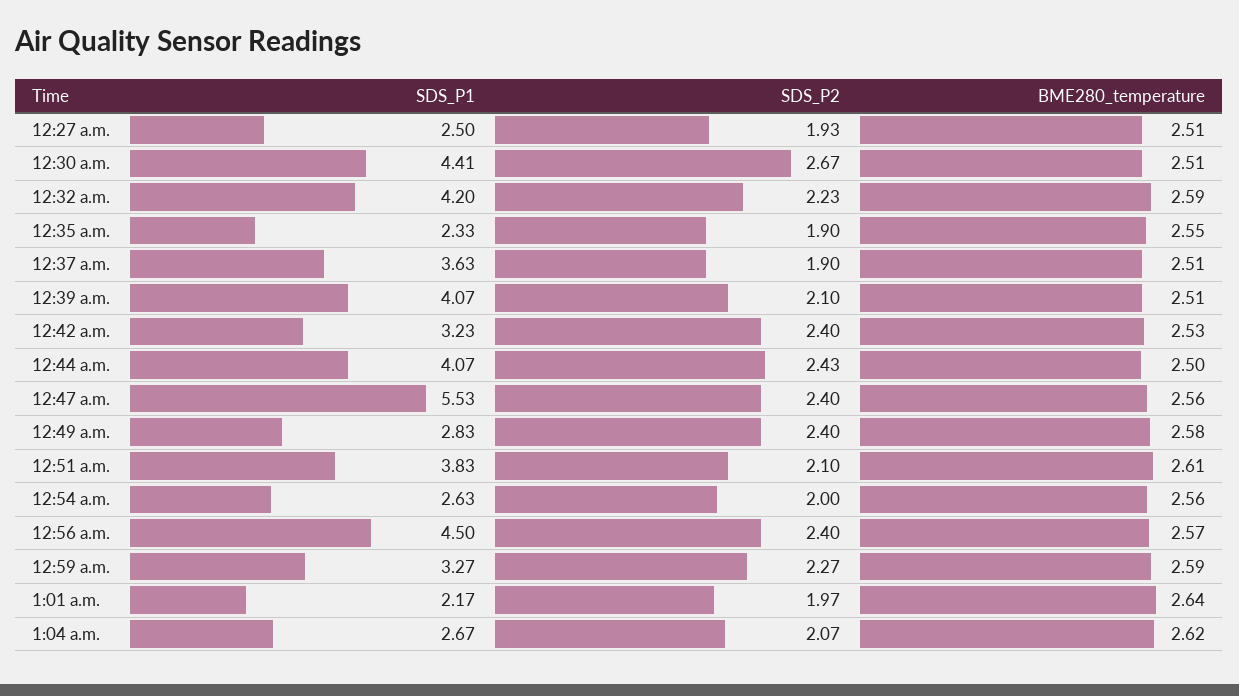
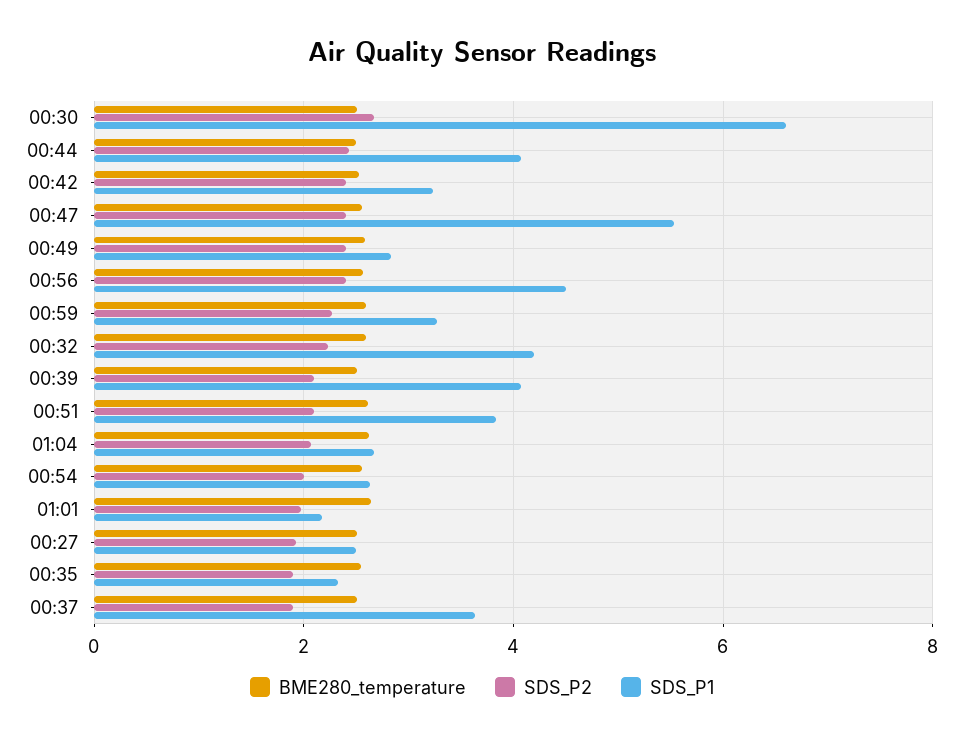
SDS_P1, 12:30 a.m.: 4.41 -> 6.6

